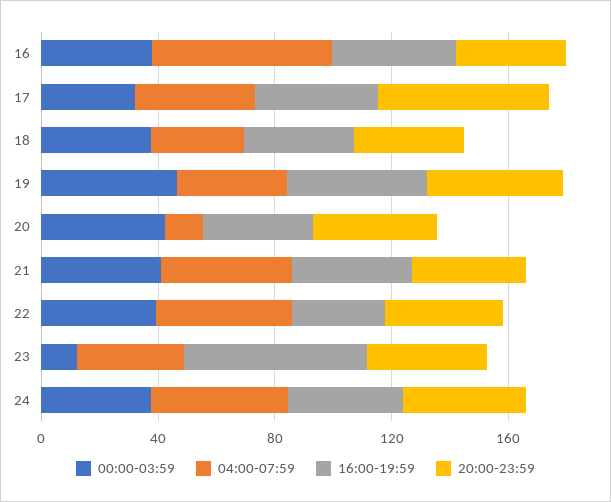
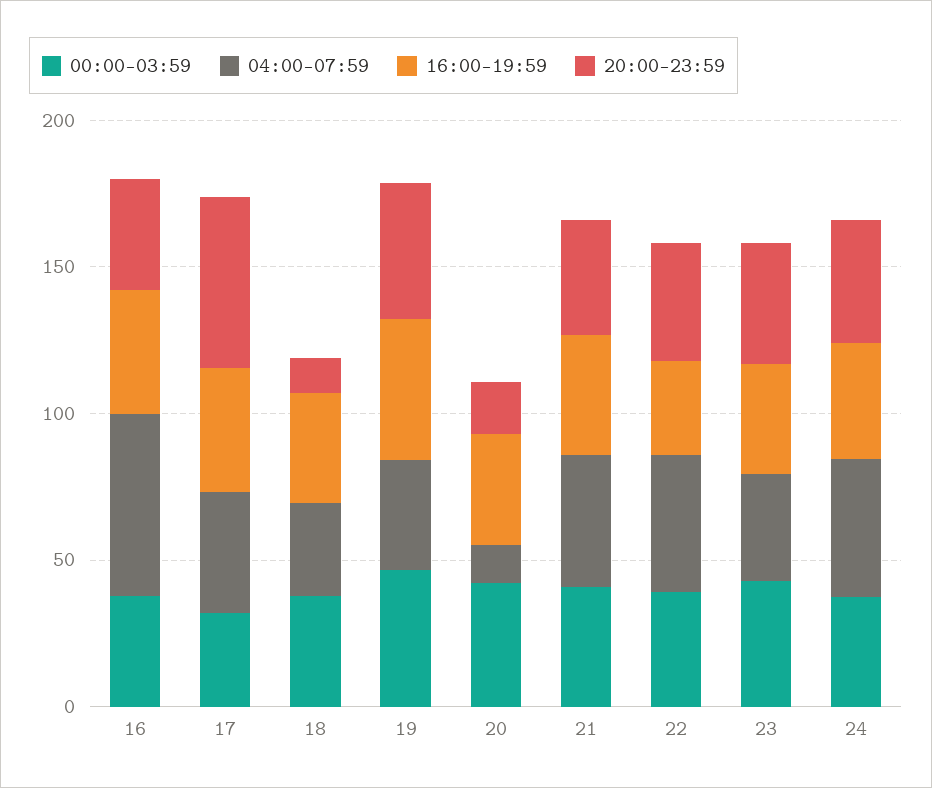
20:00-23:59, 18: 40 -> 10
20:00-23:59, 20: 40 -> 20
00:00-03:59, 23: 10 -> 40
16:00-19:59, 23: 60 -> 40

